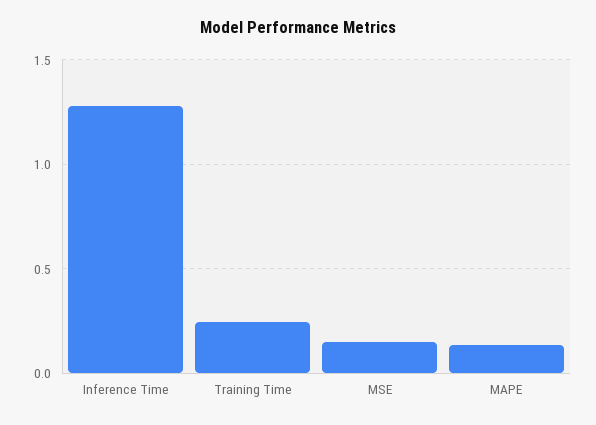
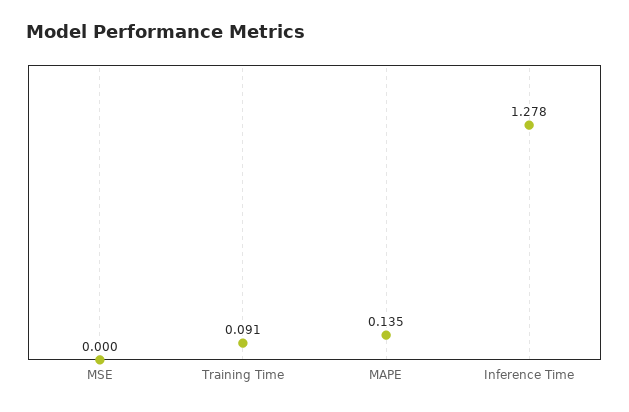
Training Time: 0.25 -> 0.091
MSE: 0.15 -> 0

